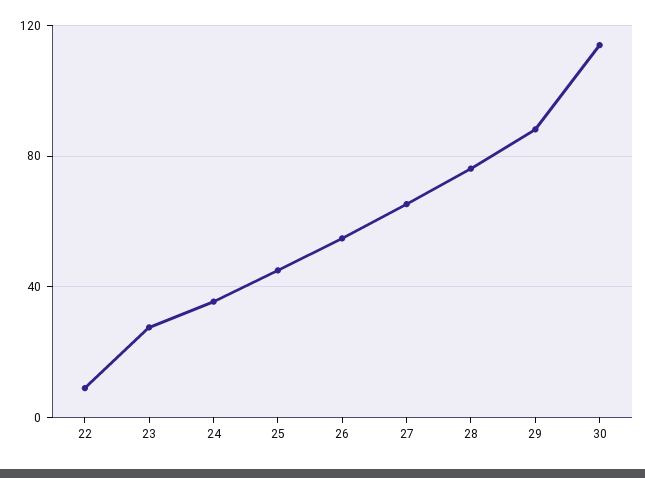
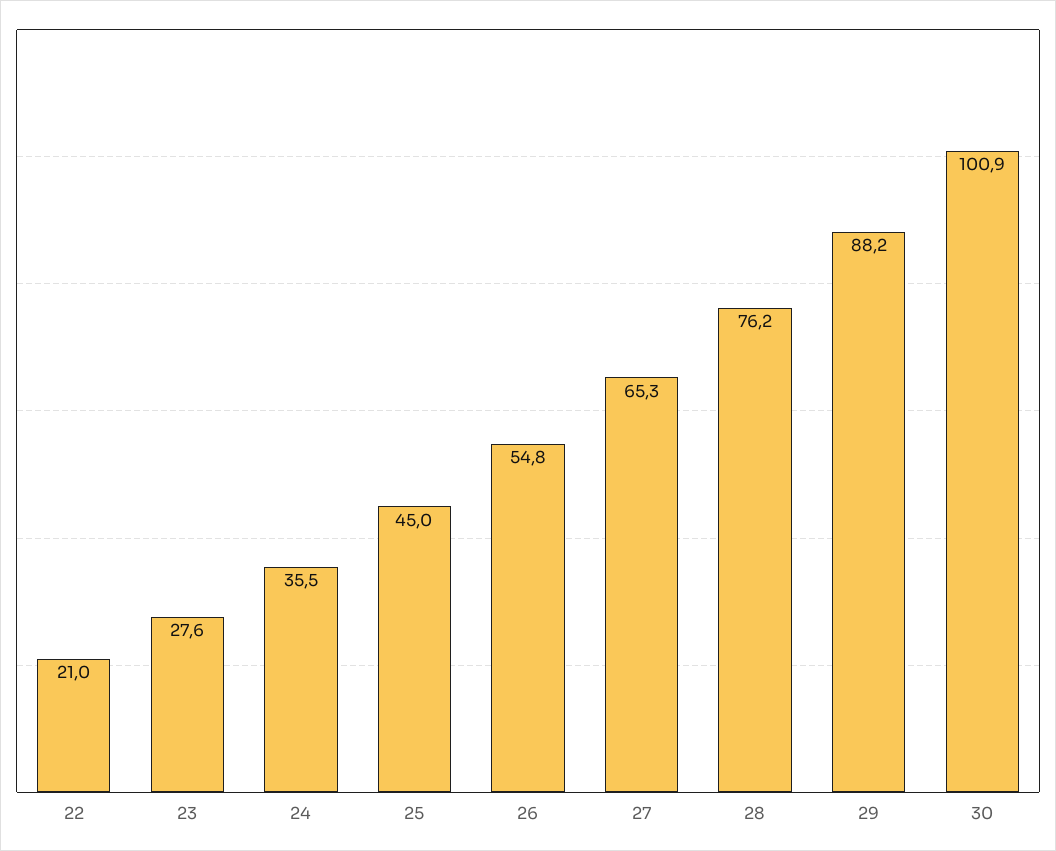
22: 10 -> 21
30: 115 -> 100.9

